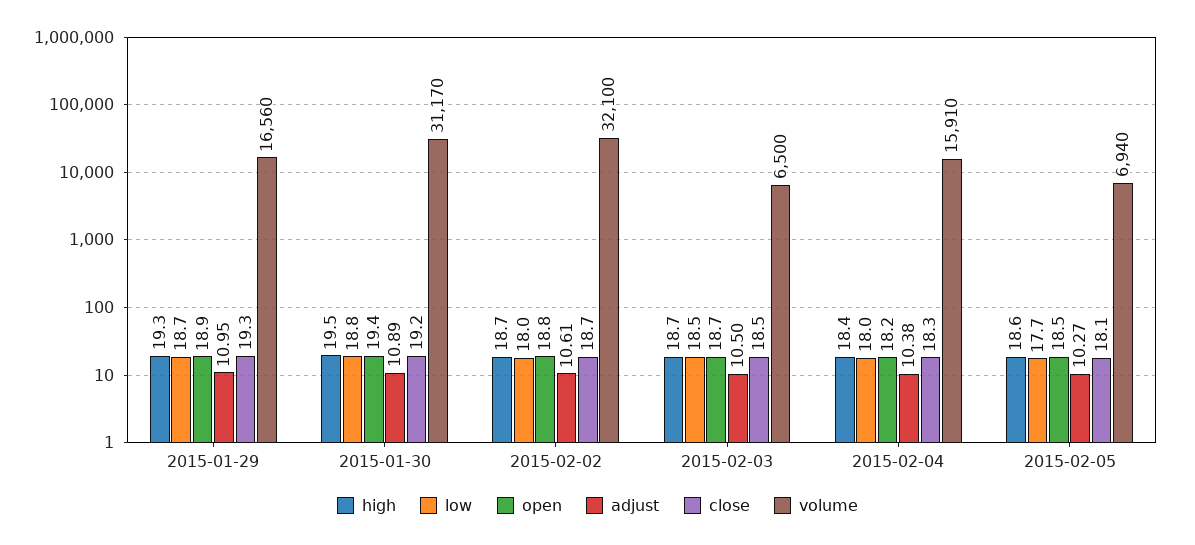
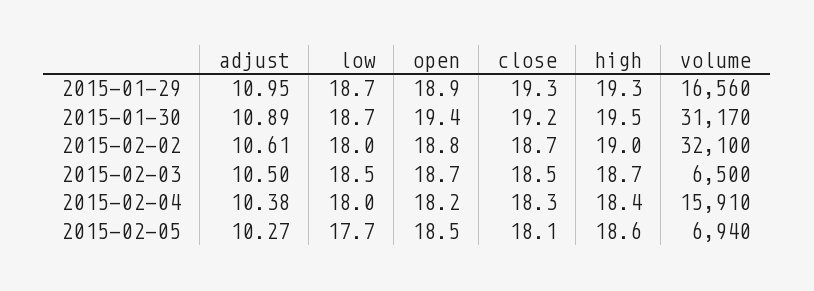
low, 2015-01-30: 18.8 -> 18.7
high, 2015-02-02: 18.7 -> 19

